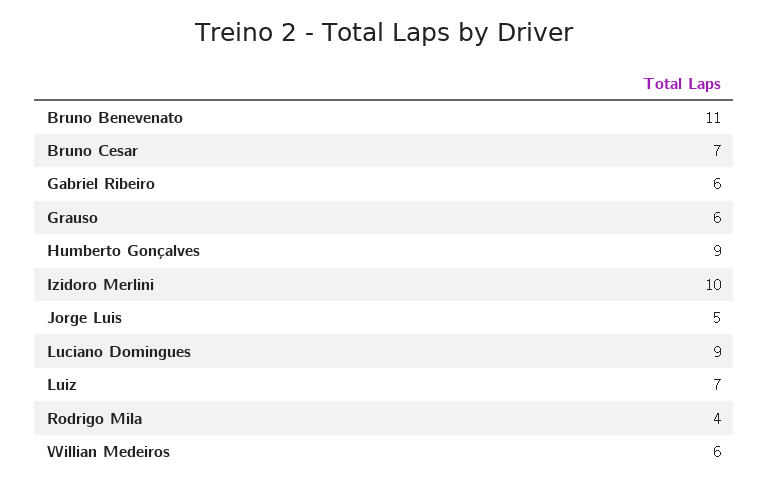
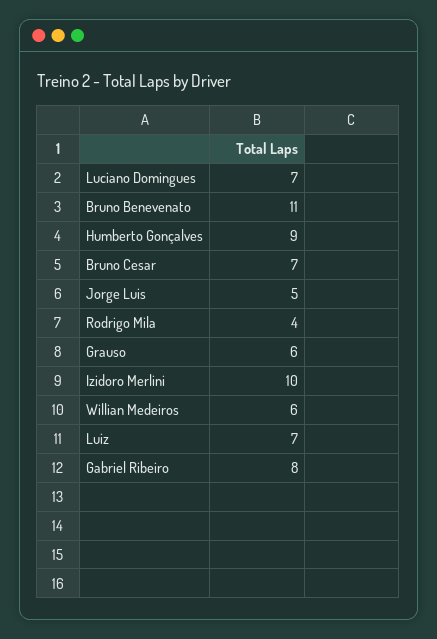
Gabriel Ribeiro: 6 -> 8
Luciano Domingues: 9 -> 7

